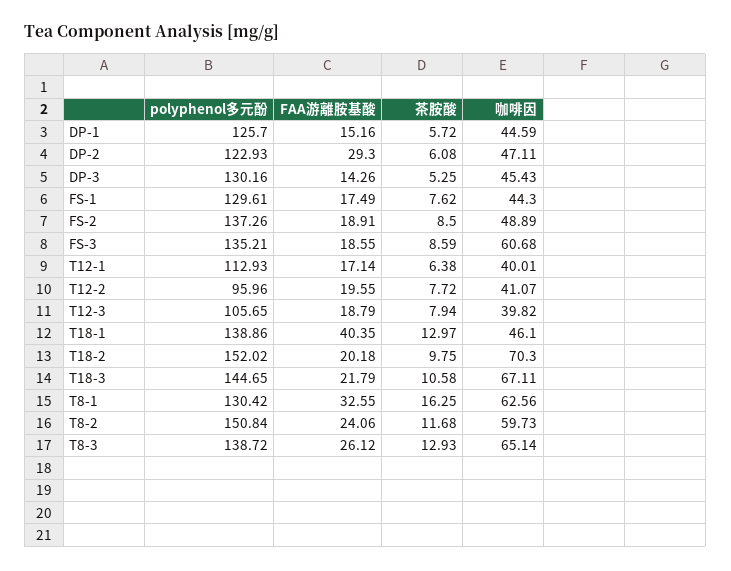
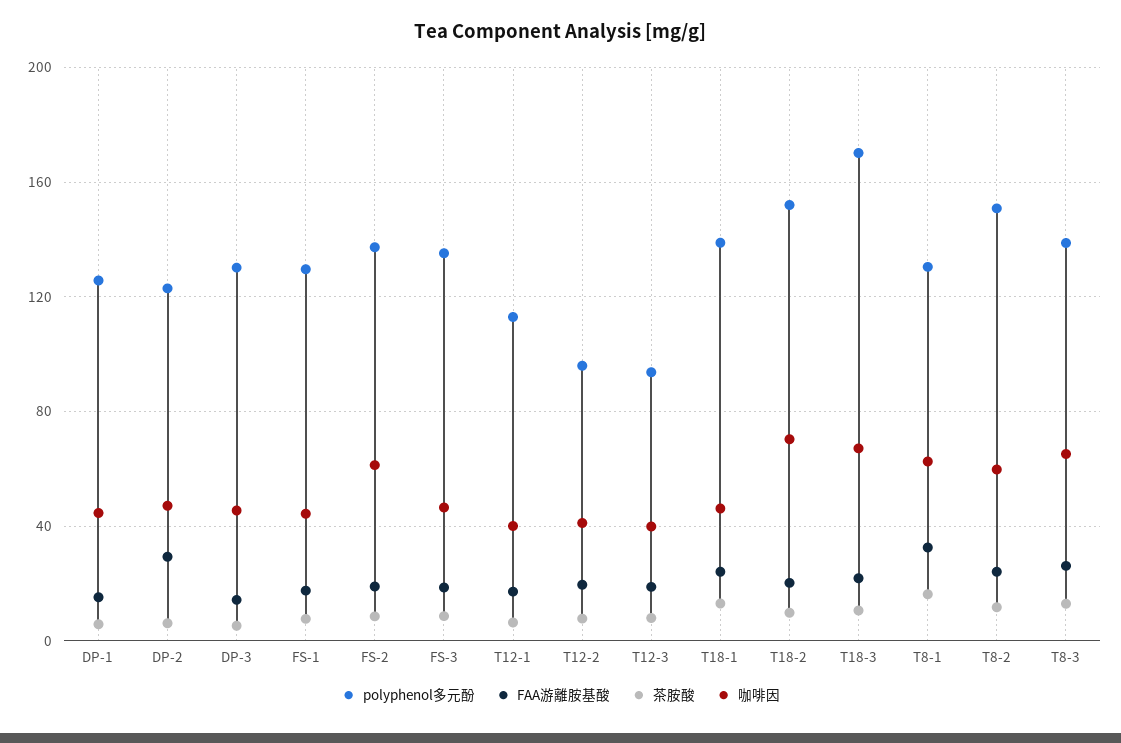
咖啡因, FS-2: 48.89 -> 60
咖啡因, FS-3: 60.68 -> 45
polyphenol多元酚, T12-3: 105.65 -> 95
FAA游離胺基酸, T18-1: 40.35 -> 25
polyphenol多元酚, T18-3: 144.65 -> 170

